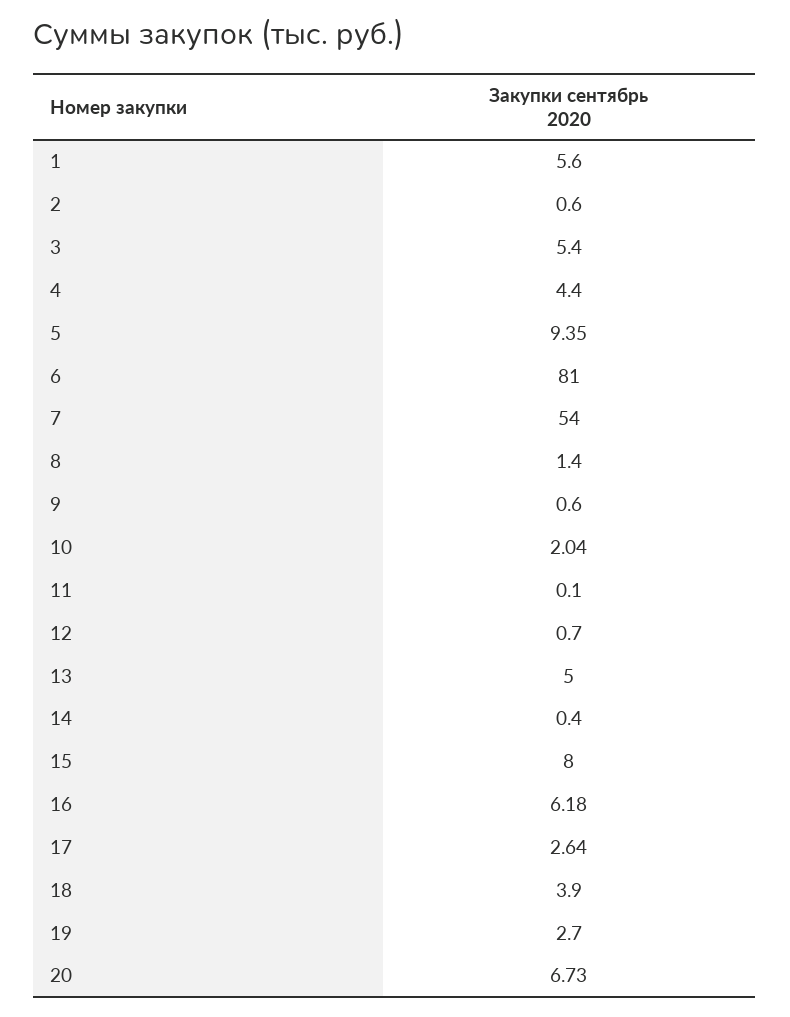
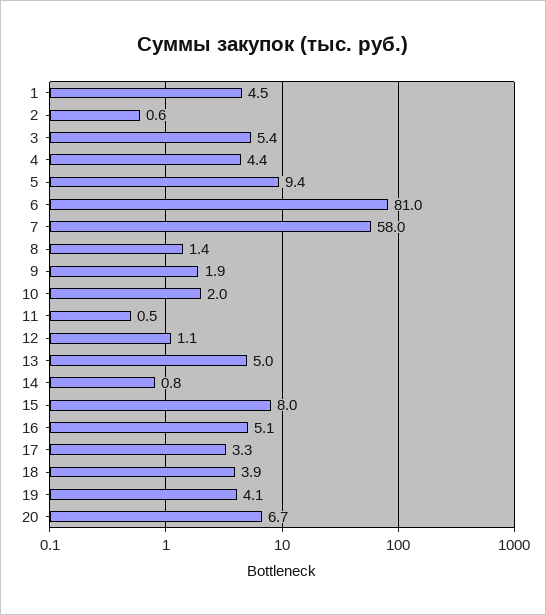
1: 5.6 -> 4.5
7: 54 -> 58
9: 0.6 -> 1.9
11: 0.1 -> 0.5
12: 0.7 -> 1.1
14: 0.4 -> 0.8
16: 6.18 -> 5.1
17: 2.64 -> 3.3
19: 2.7 -> 4.1

